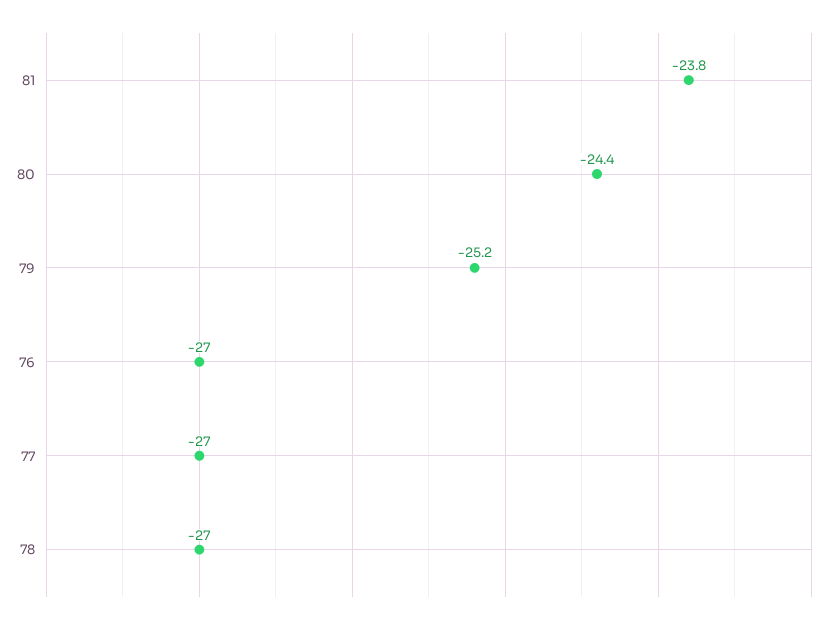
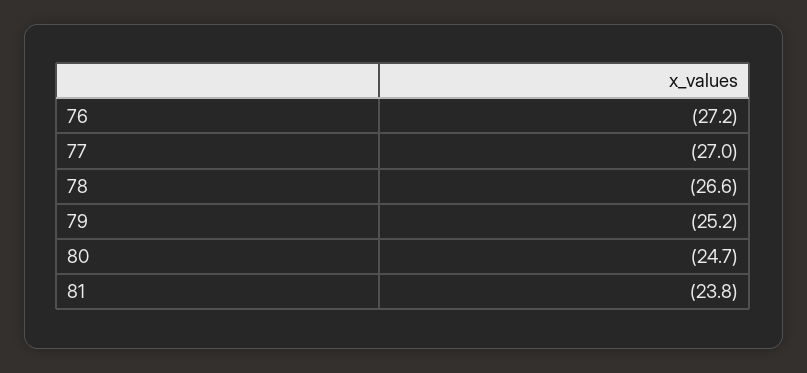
80: -24.4 -> -24.7
76: -27 -> -27.2
78: -27 -> -26.6

